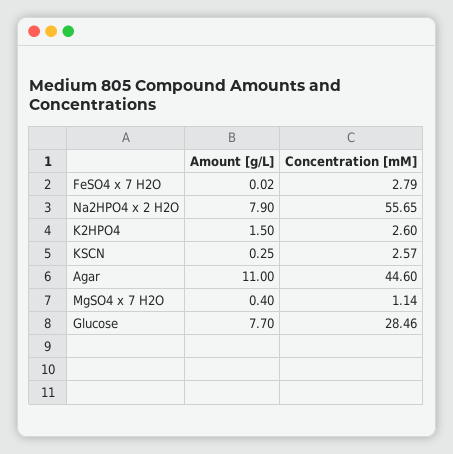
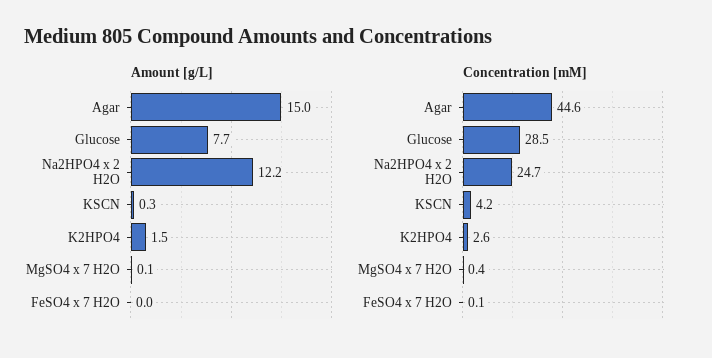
Concentration [mM], FeSO4 x 7 H2O: 2.79 -> 0.1
Amount [g/L], Na2HPO4 x 2 H2O: 7.9 -> 12.2
Concentration [mM], Na2HPO4 x 2 H2O: 55.65 -> 24.7
Concentration [mM], KSCN: 2.57 -> 4.2
Amount [g/L], Agar: 11 -> 15
Amount [g/L], MgSO4 x 7 H2O: 0.4 -> 0.1
Concentration [mM], MgSO4 x 7 H2O: 1.14 -> 0.4

